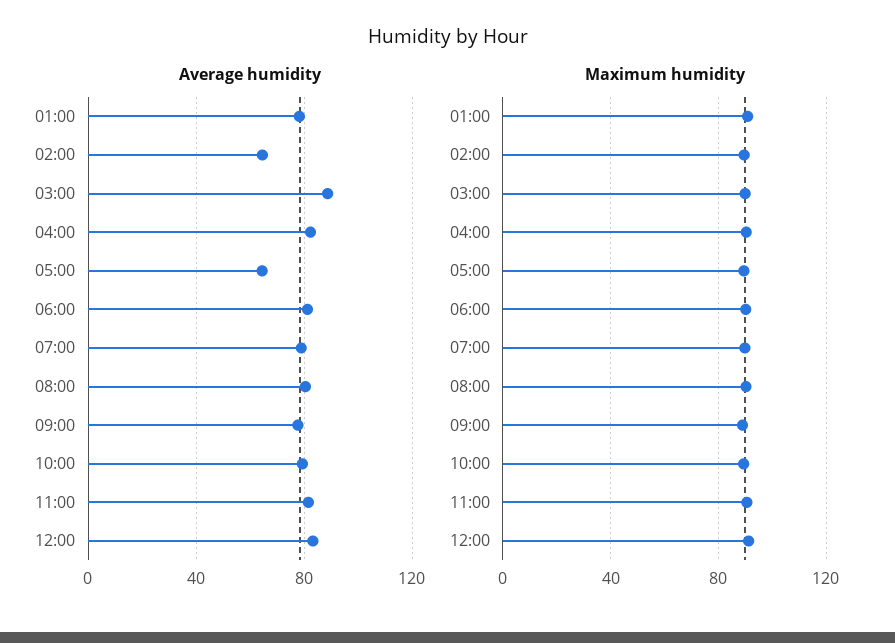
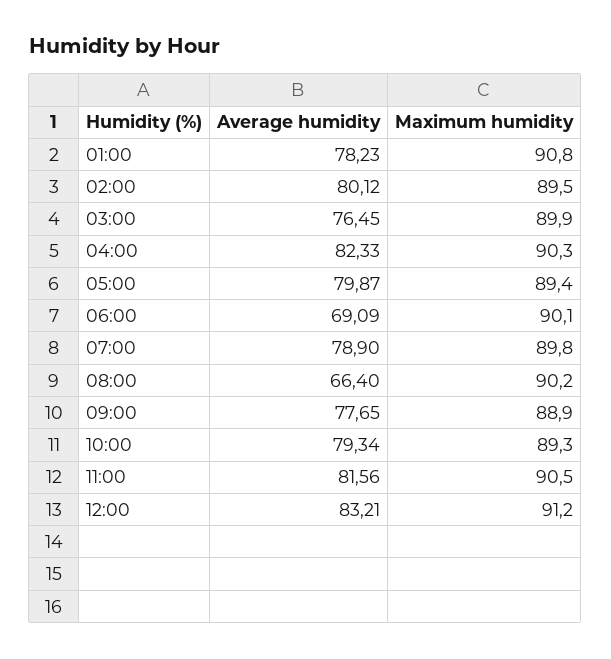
Average humidity, 02:00: 65 -> 80.12
Average humidity, 03:00: 90 -> 76.45
Average humidity, 05:00: 65 -> 79.87
Average humidity, 06:00: 80 -> 69.09
Average humidity, 08:00: 80 -> 66.4

